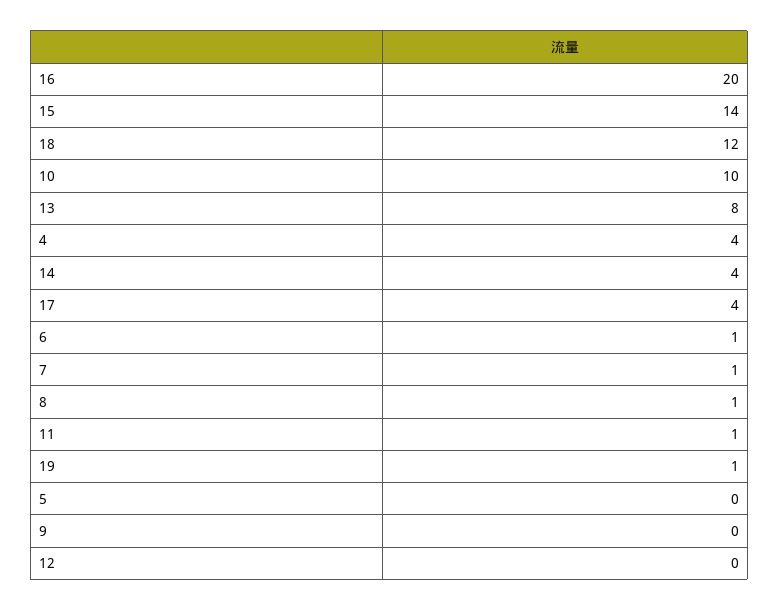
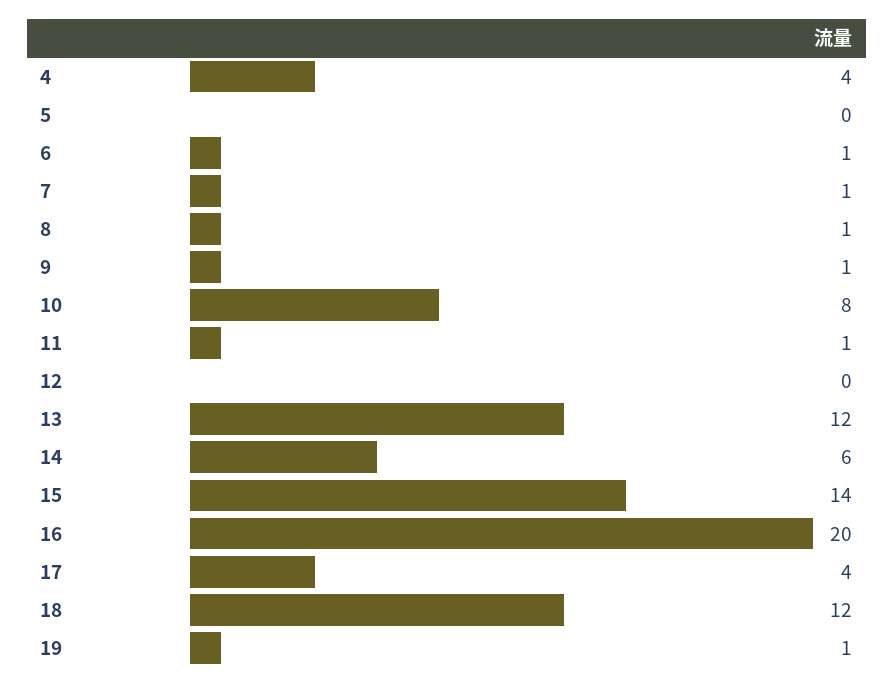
10: 10 -> 8
13: 8 -> 12
14: 4 -> 6
9: 0 -> 1

